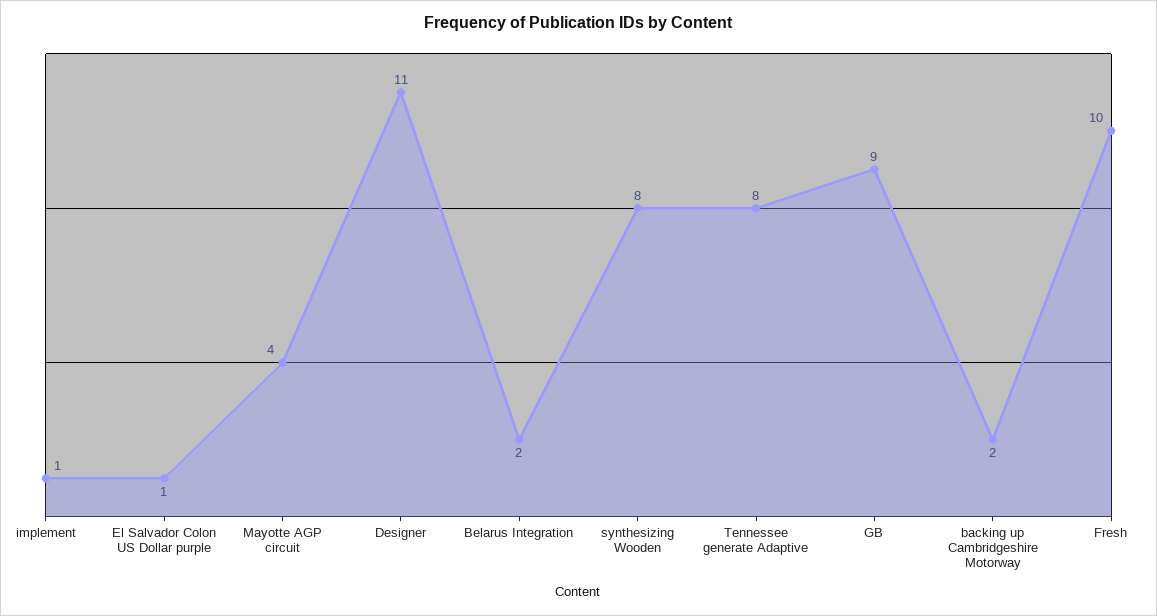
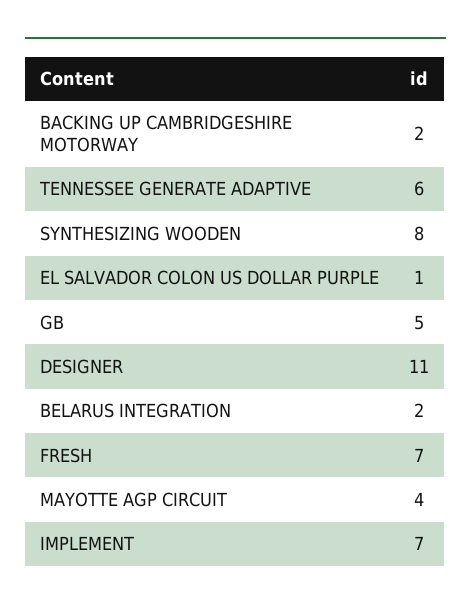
implement: 1 -> 7
Tennessee generate Adaptive: 8 -> 6
GB: 9 -> 5
Fresh: 10 -> 7

